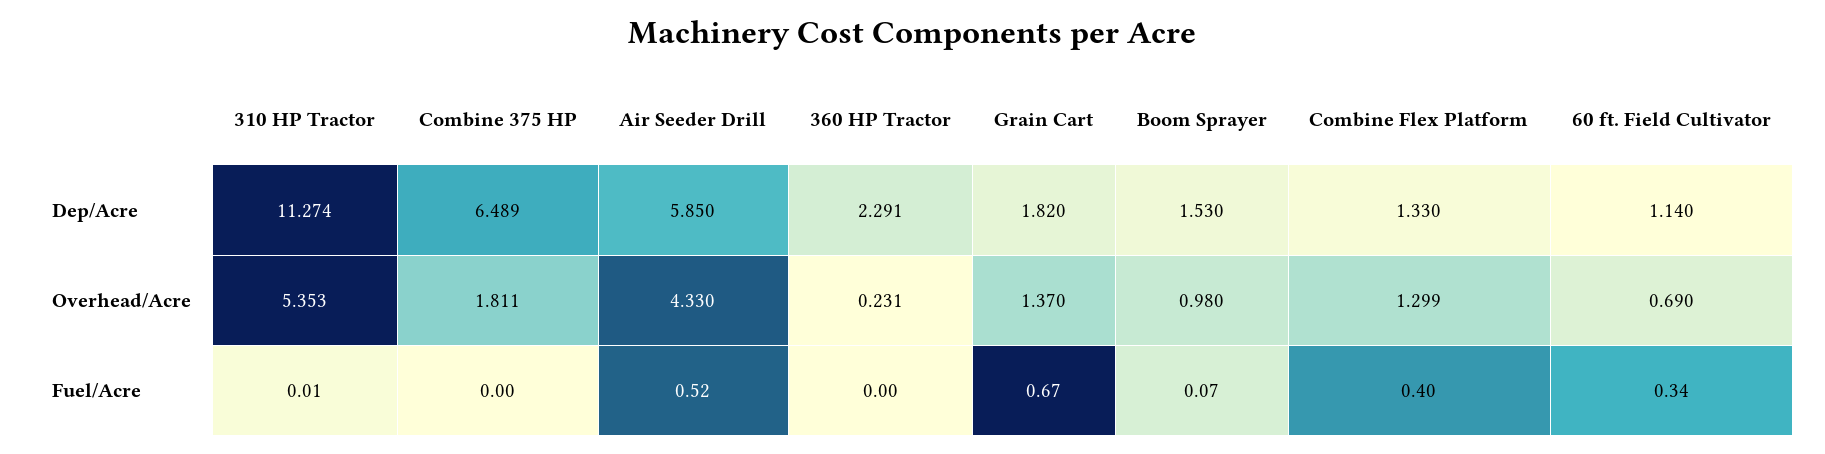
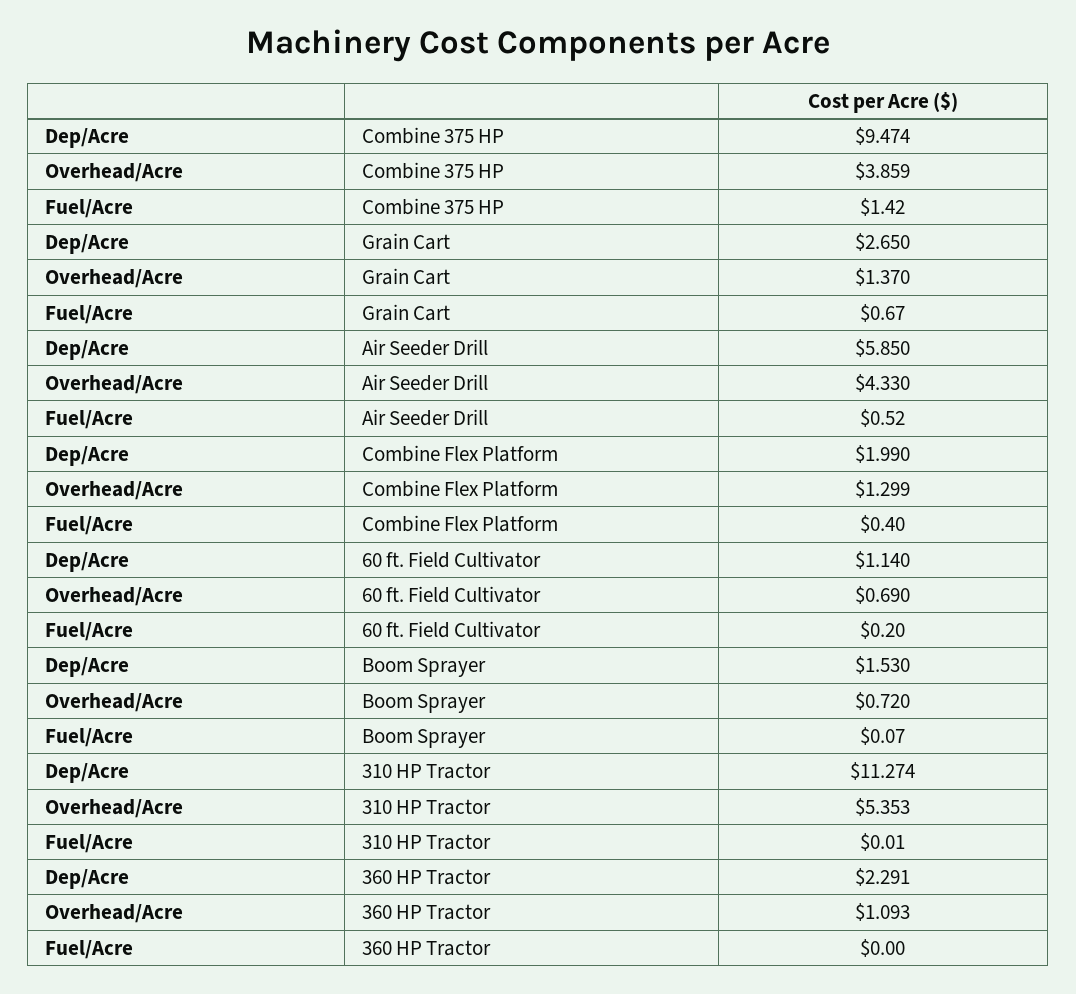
Combine 375 HP, Dep/Acre: 6.489 -> 9.474
Grain Cart, Dep/Acre: 1.82 -> 2.65
Combine Flex Platform, Dep/Acre: 1.33 -> 1.99
Combine 375 HP, Overhead/Acre: 1.811 -> 3.859
360 HP Tractor, Overhead/Acre: 0.231 -> 1.093
Boom Sprayer, Overhead/Acre: 0.98 -> 0.72
Combine 375 HP, Fuel/Acre: 0 -> 1.42
60 ft. Field Cultivator, Fuel/Acre: 0.34 -> 0.2

